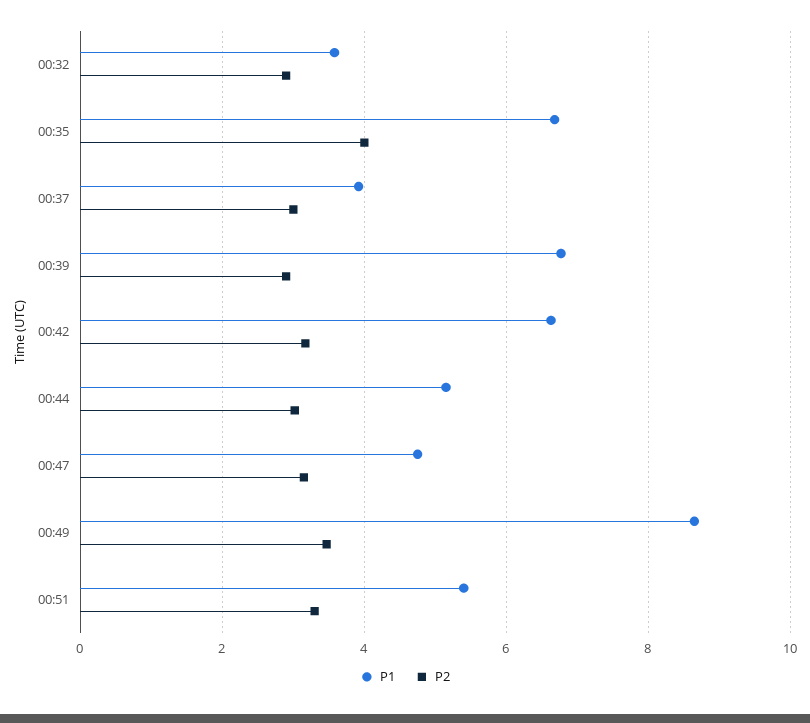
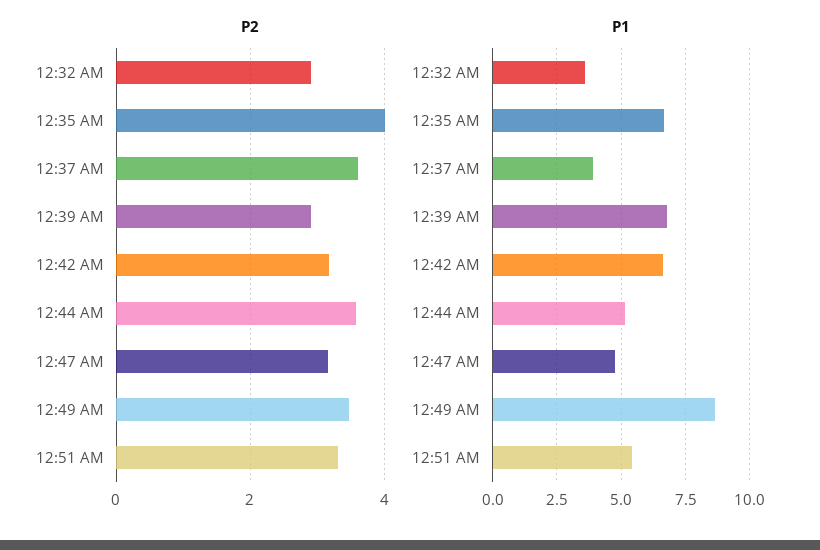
P2, 00:37: 3 -> 3.6
P2, 00:44: 3 -> 3.6

